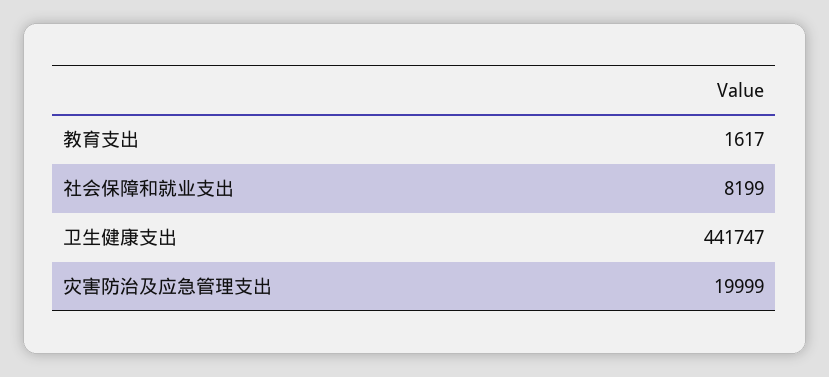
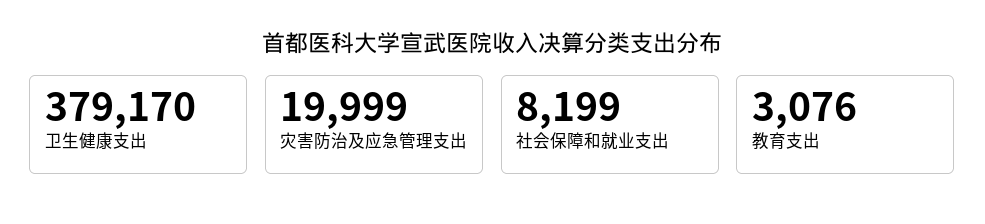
教育支出: 1617 -> 3076
卫生健康支出: 441747 -> 379170

